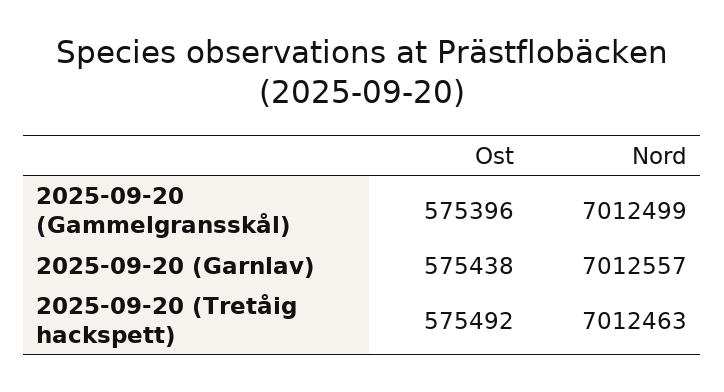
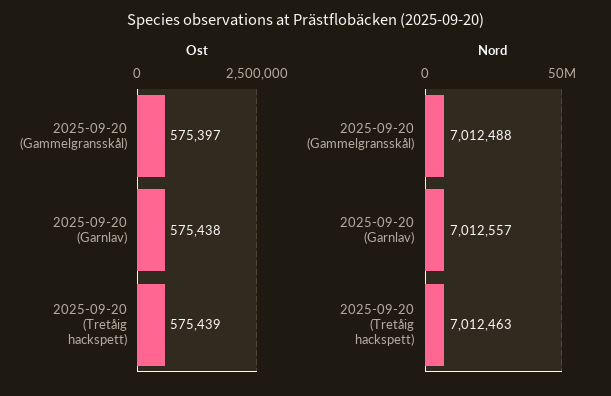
Ost, 2025-09-20 (Gammelgransskål): 575396 -> 575397
Nord, 2025-09-20 (Gammelgransskål): 7012499 -> 7012488
Ost, 2025-09-20 (Tretåig hackspett): 575492 -> 575439

